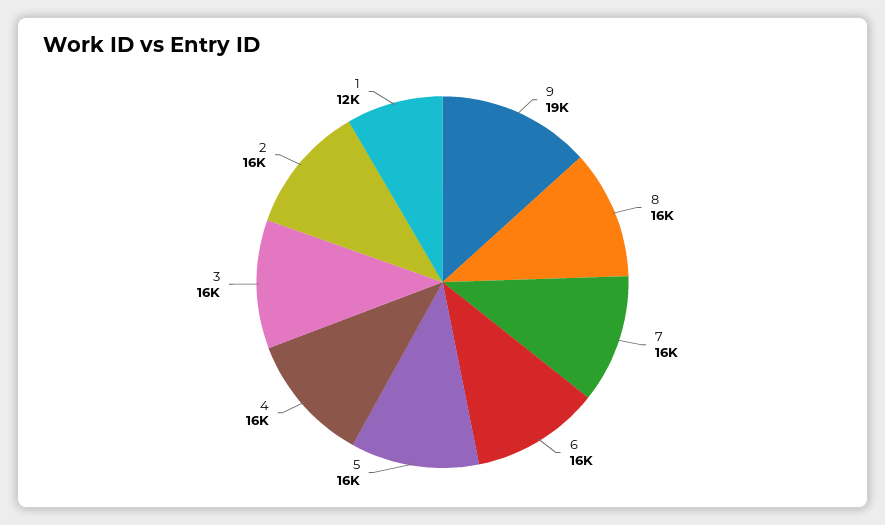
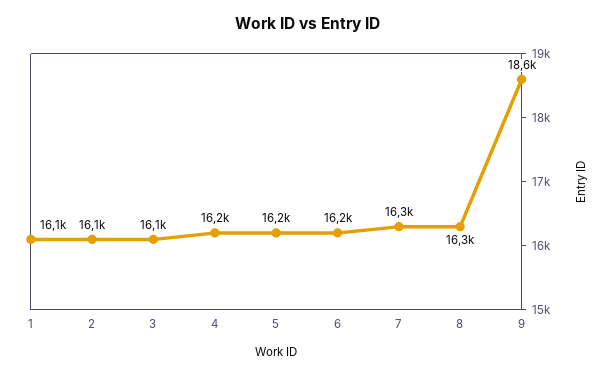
1: 12000 -> 16100

